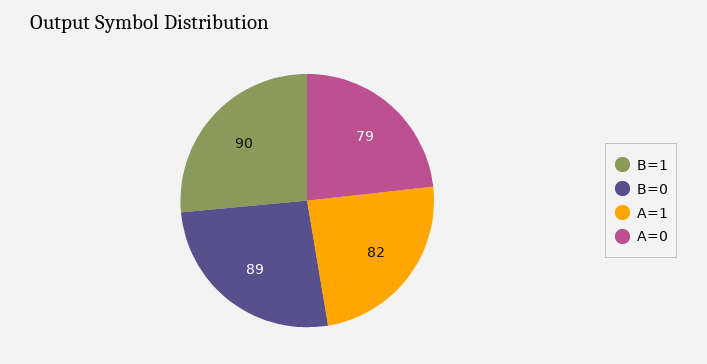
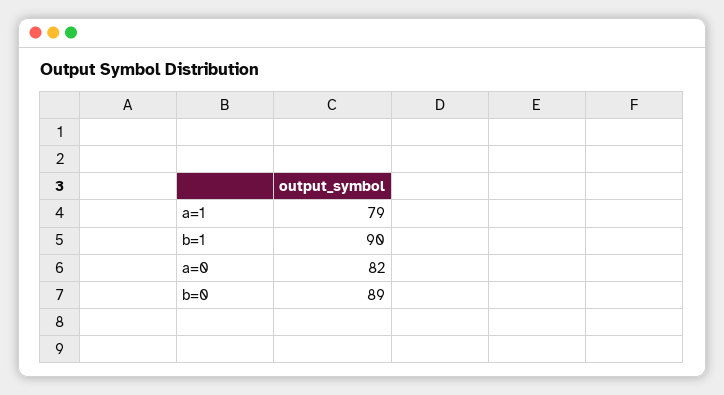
A=1: 82 -> 79
A=0: 79 -> 82

